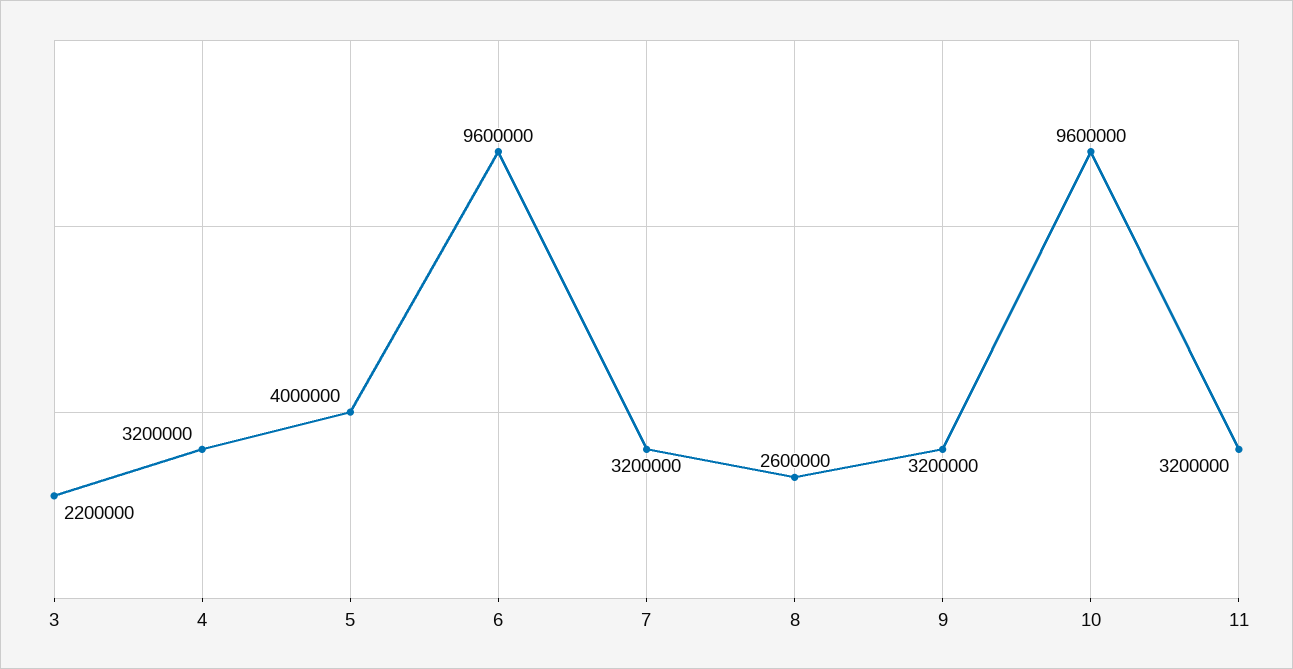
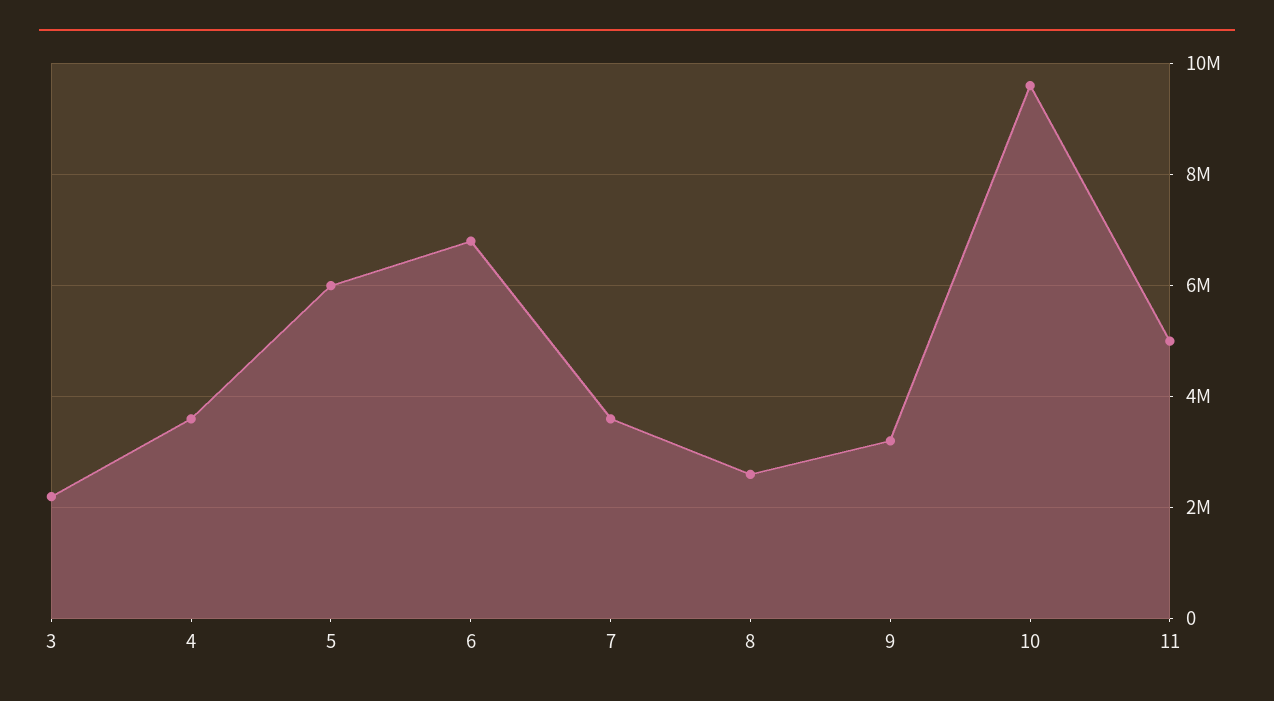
4: 3200000 -> 3600000
5: 4000000 -> 6000000
6: 9600000 -> 6800000
7: 3200000 -> 3600000
11: 3200000 -> 5000000

